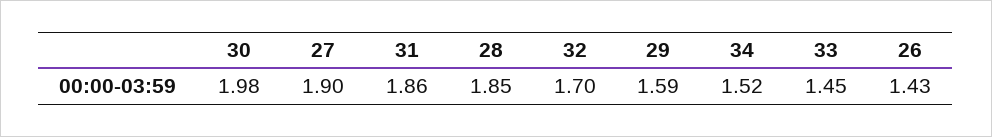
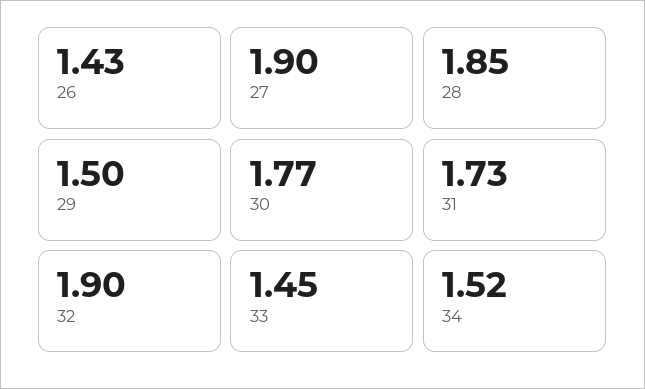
30: 1.98 -> 1.77
31: 1.86 -> 1.73
32: 1.7 -> 1.9
29: 1.59 -> 1.5

